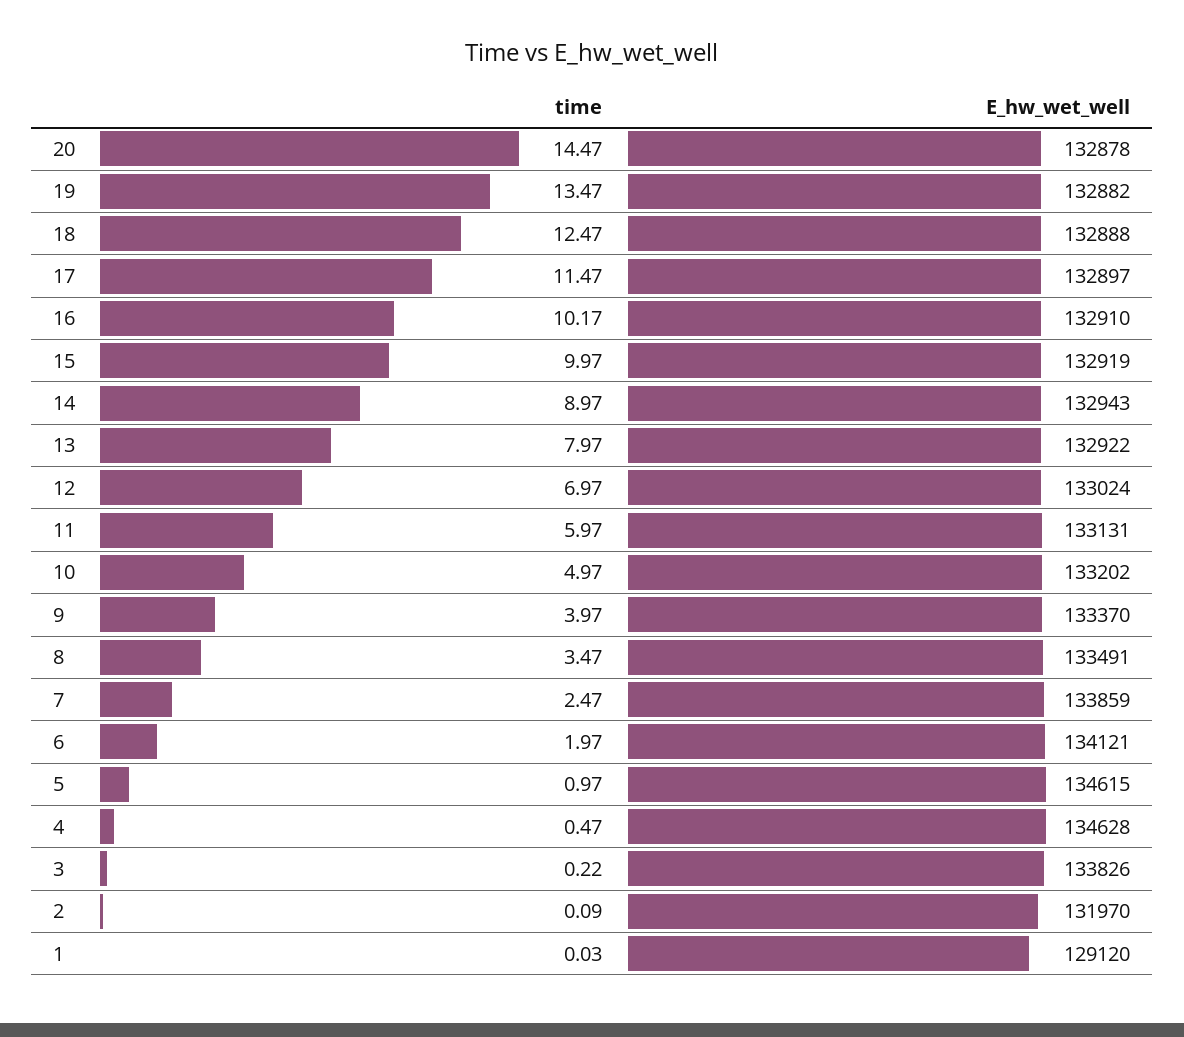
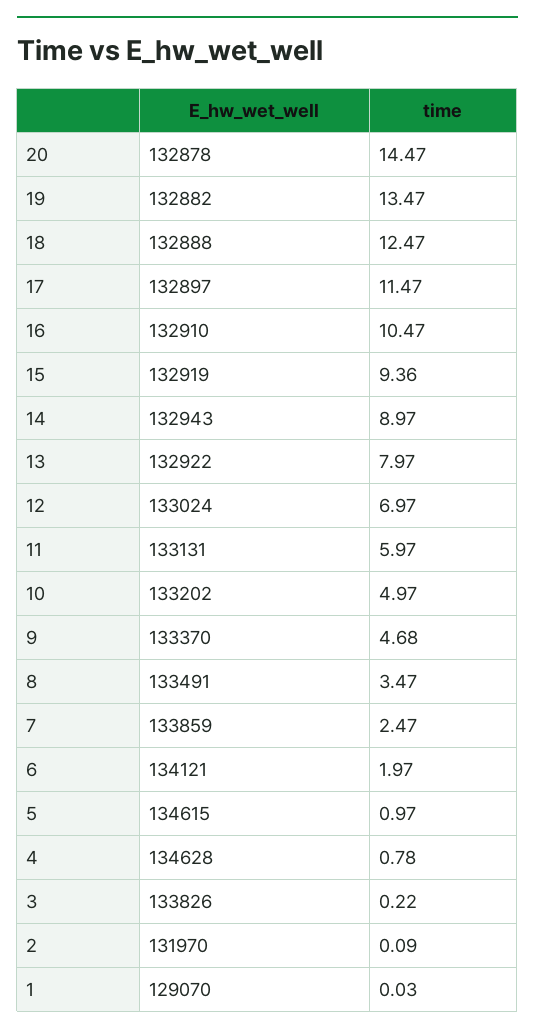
time, 16: 10.17 -> 10.47
time, 15: 9.97 -> 9.36
time, 9: 3.97 -> 4.68
time, 4: 0.47 -> 0.78
E_hw_wet_well, 1: 129120 -> 129070

